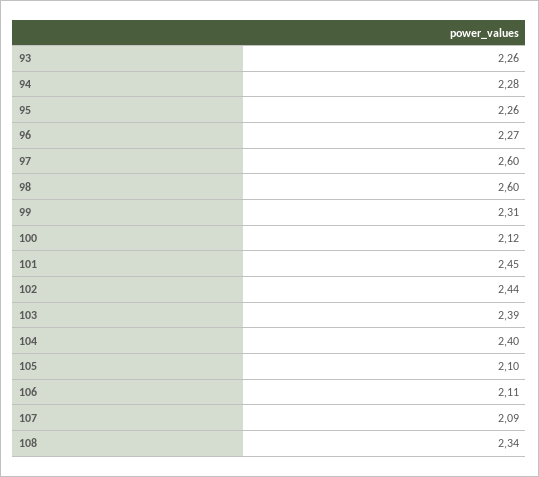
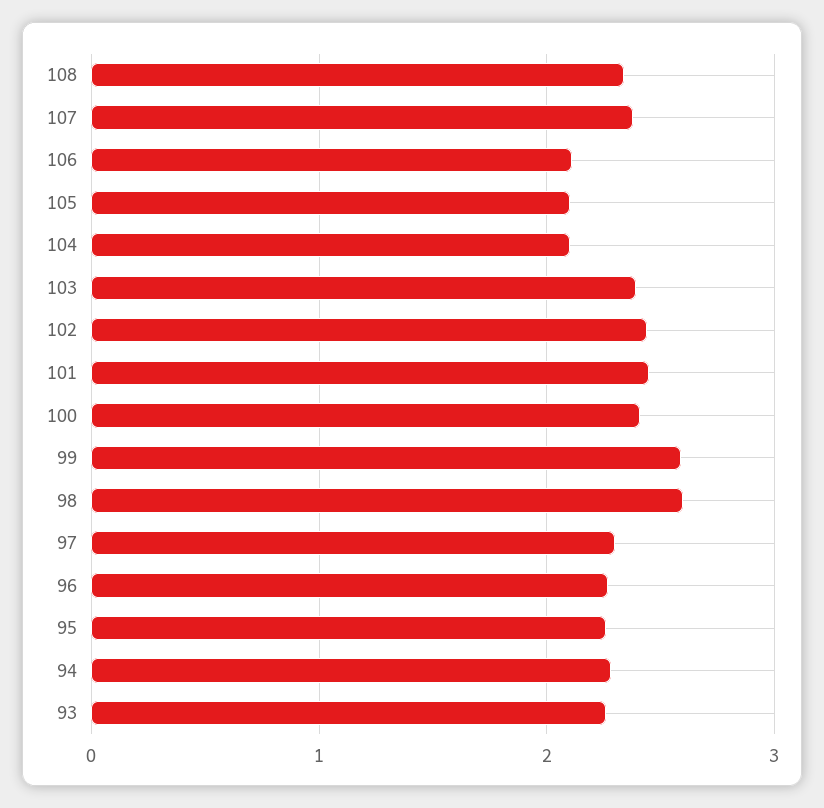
97: 2.6 -> 2.3
99: 2.31 -> 2.6
100: 2.12 -> 2.4
104: 2.4 -> 2.1
107: 2.09 -> 2.4

